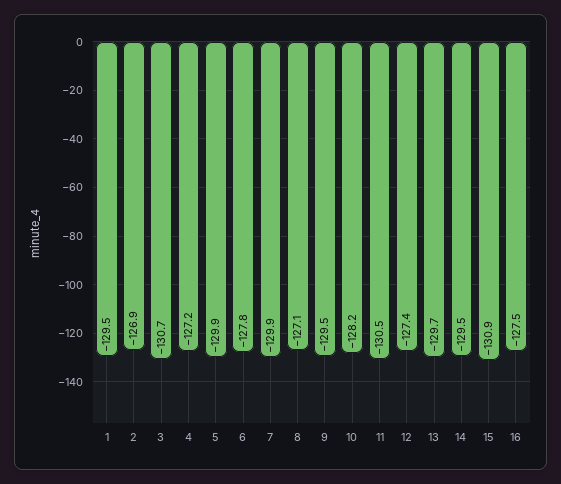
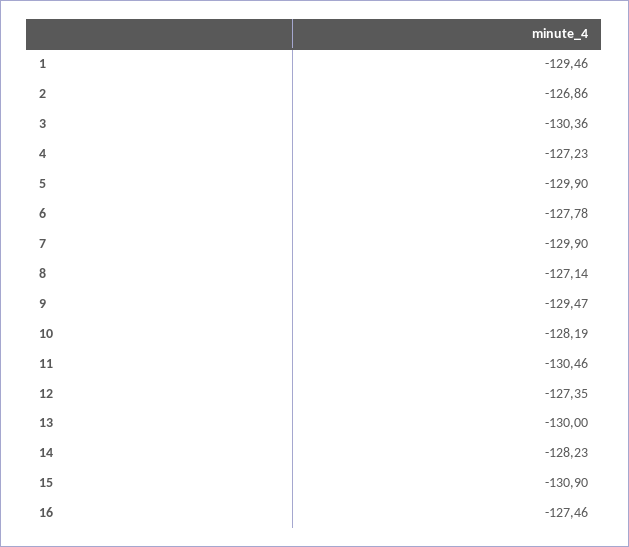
3: -130.7 -> -130.36
13: -129.7 -> -130
14: -129.5 -> -128.23

